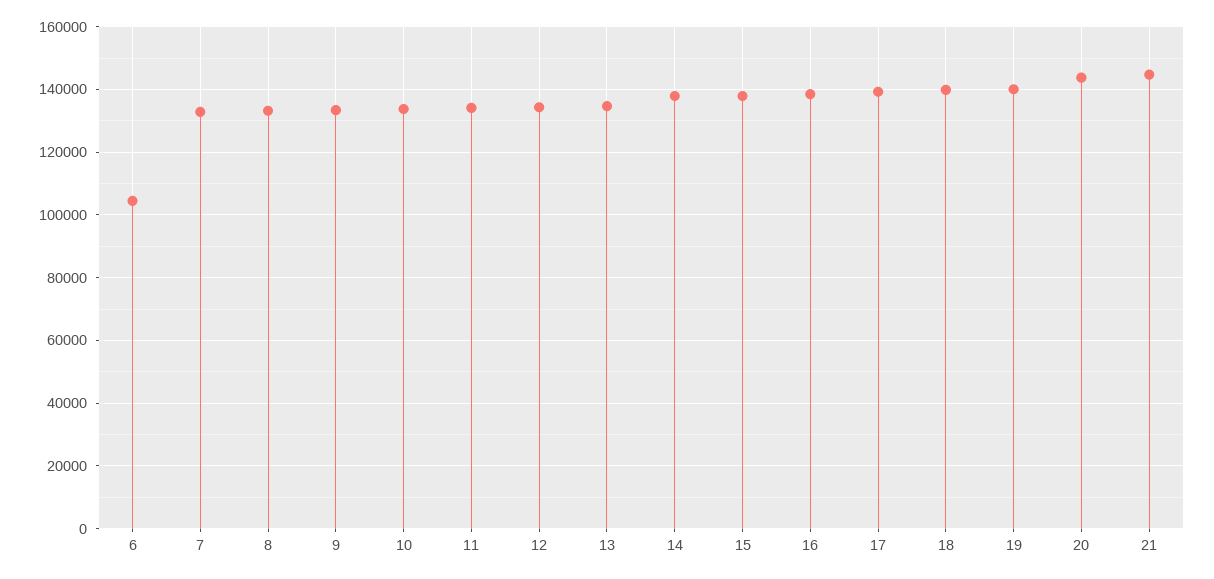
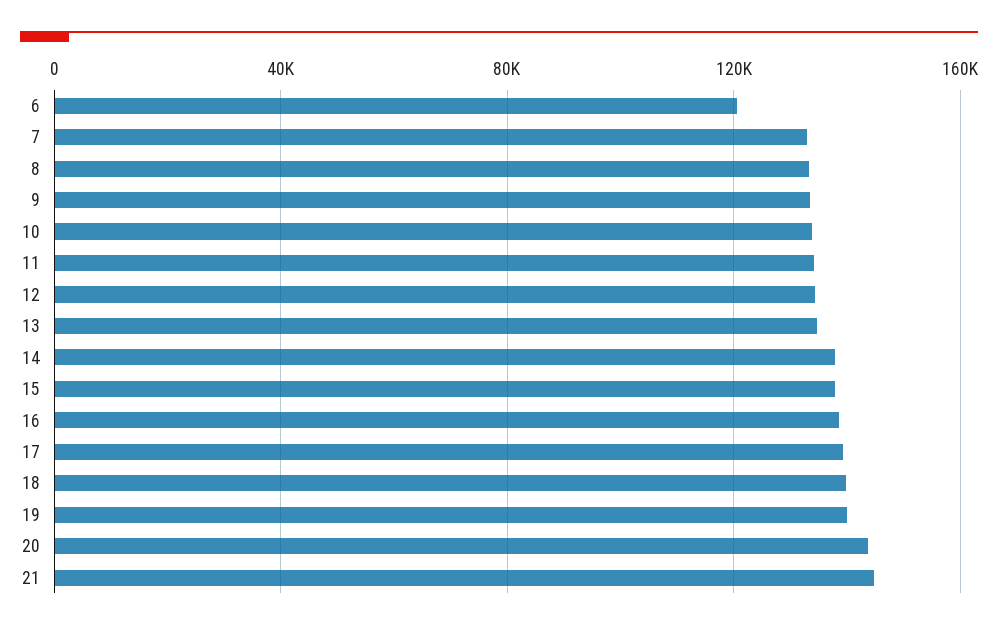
6: 104000 -> 120000

